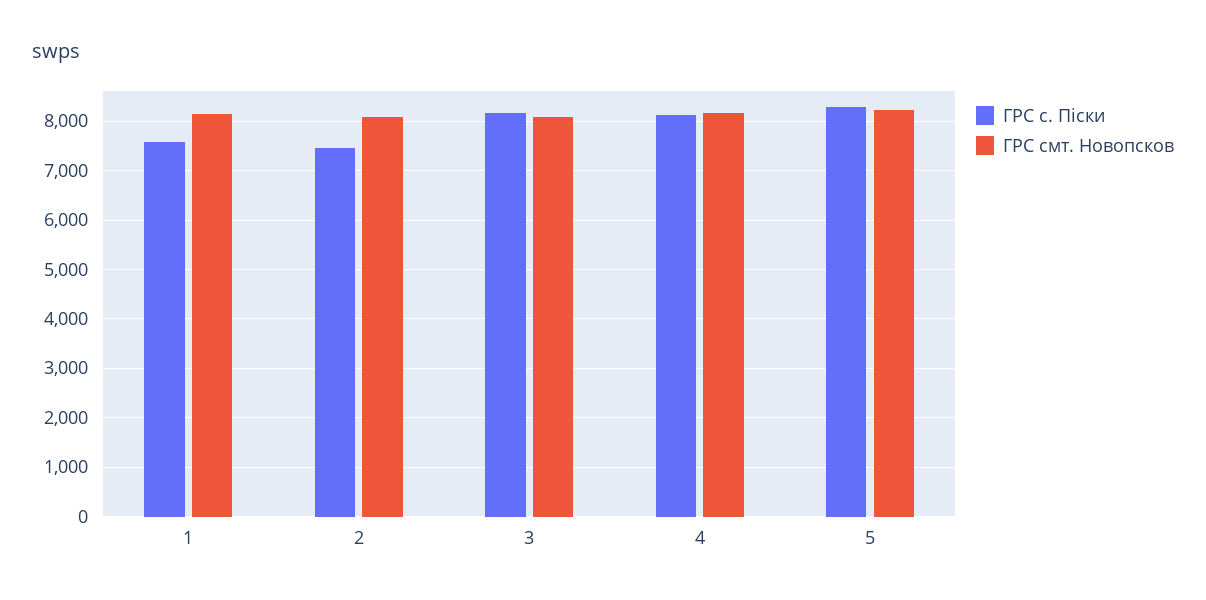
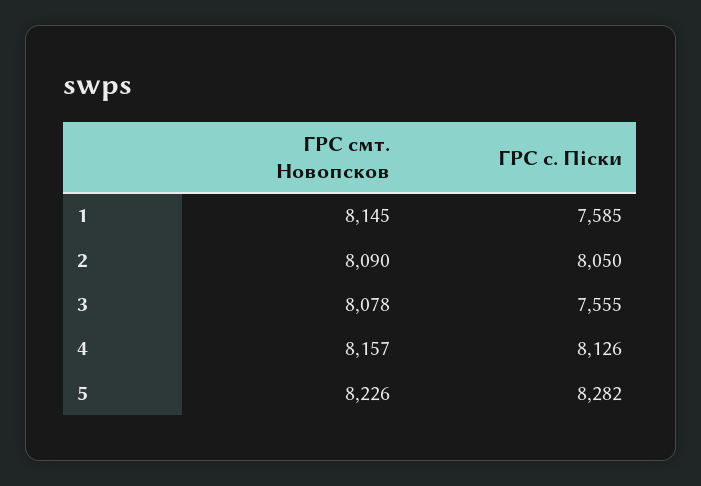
ГРС с. Піски, 2: 7400 -> 8050
ГРС с. Піски, 3: 8200 -> 7555

